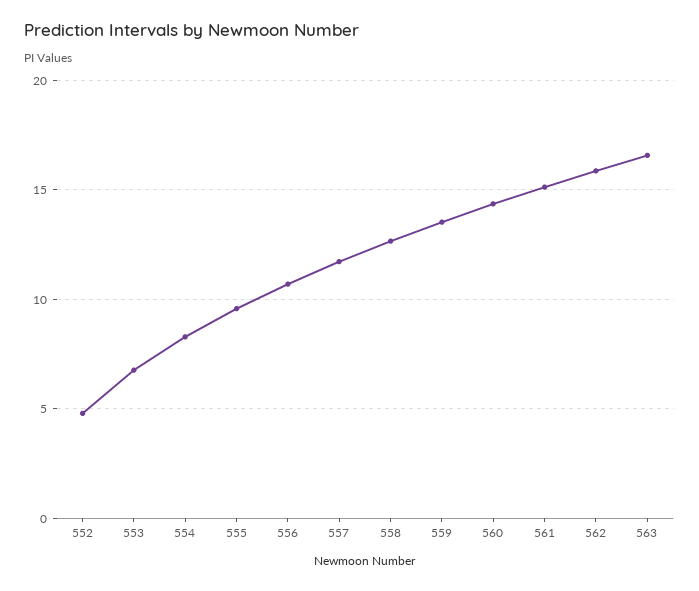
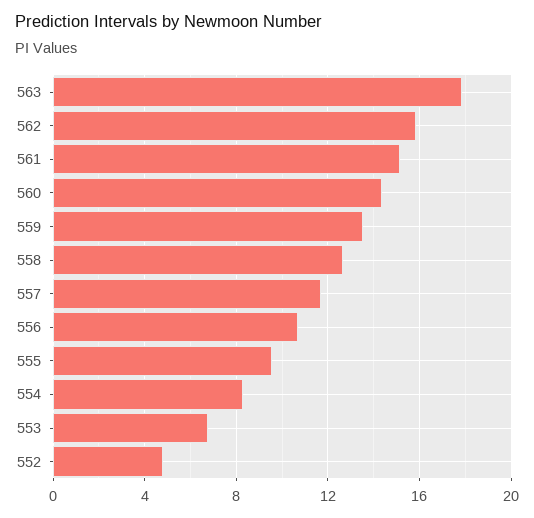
563: 16.5 -> 18

